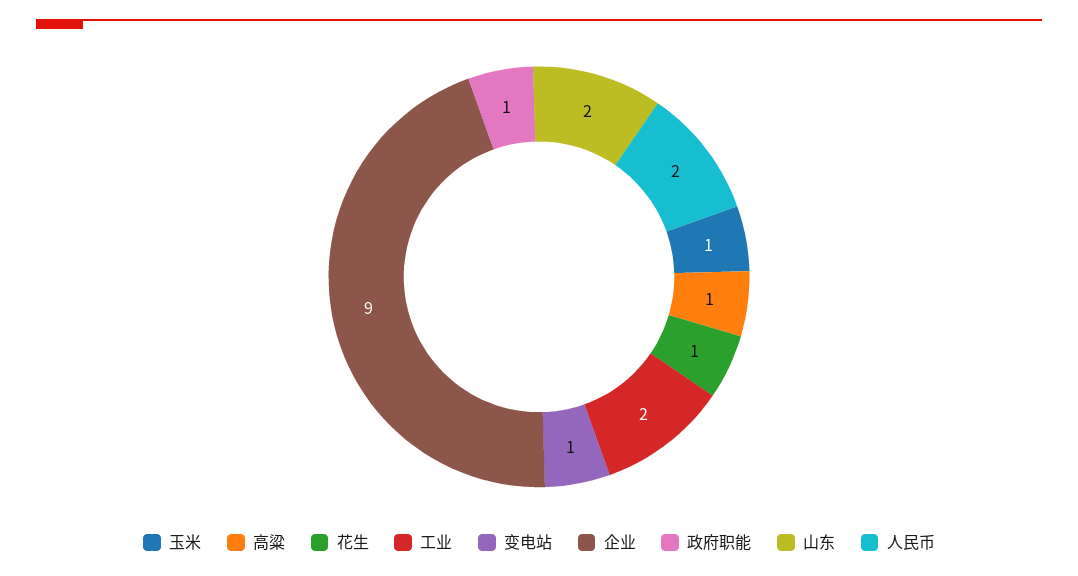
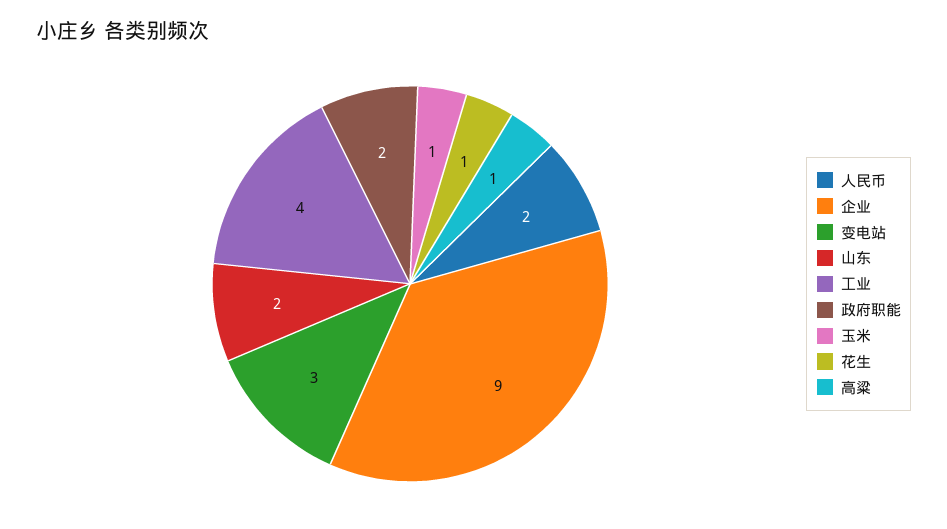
工业: 2 -> 4
变电站: 1 -> 3
政府职能: 1 -> 2

